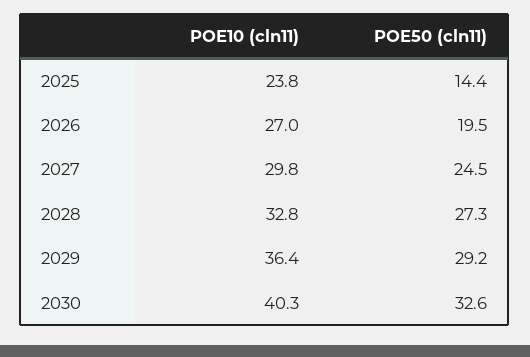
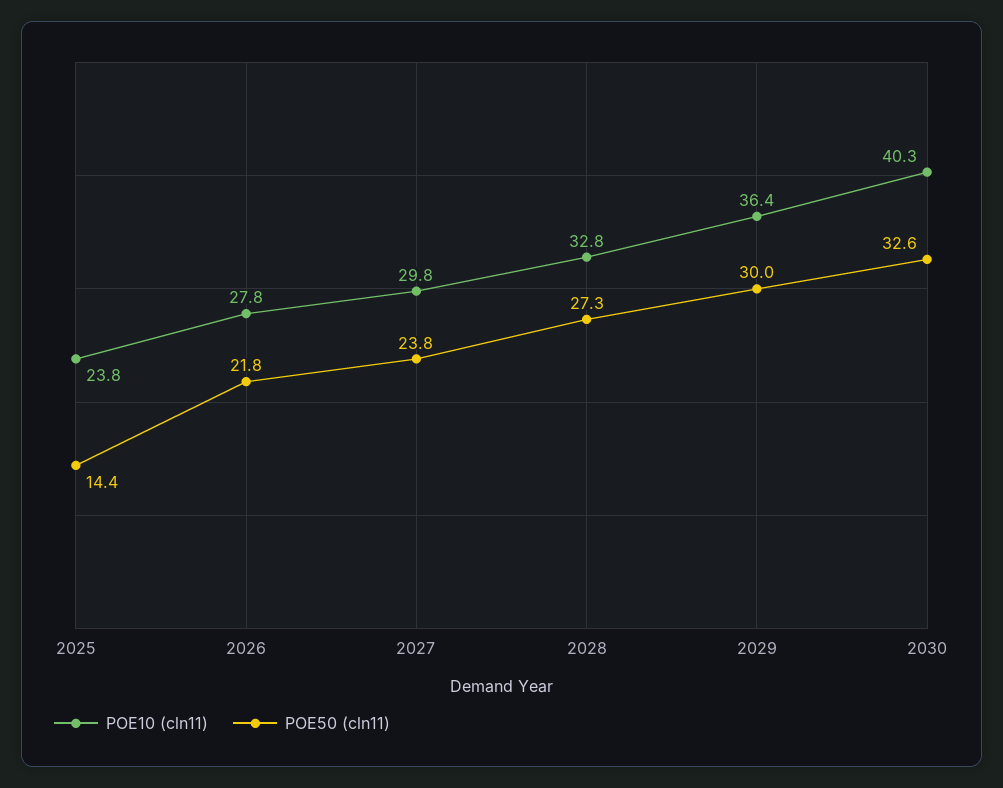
POE10 (cln11), 2026: 27 -> 27.8
POE50 (cln11), 2026: 19.5 -> 21.8
POE50 (cln11), 2027: 24.5 -> 23.8
POE50 (cln11), 2029: 29.2 -> 30

